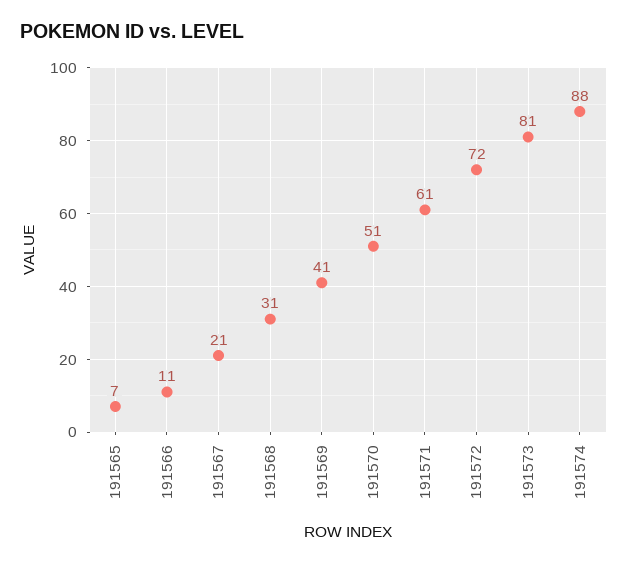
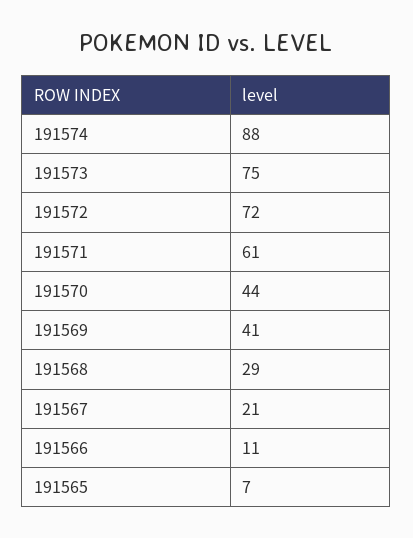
191568: 31 -> 29
191570: 51 -> 44
191573: 81 -> 75

